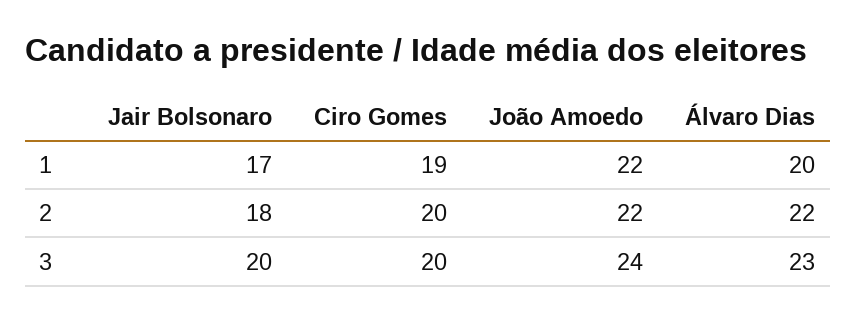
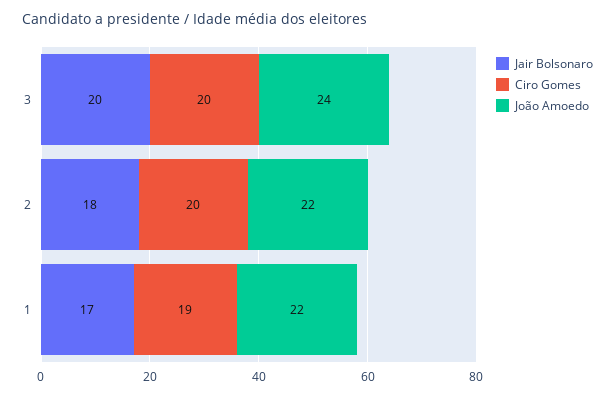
Álvaro Dias, 1: 20 -> none
Álvaro Dias, 2: 22 -> none
Álvaro Dias, 3: 23 -> none

